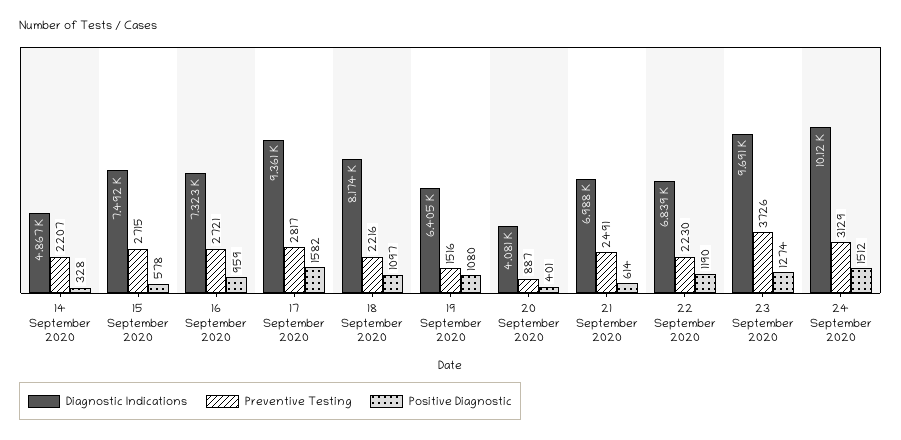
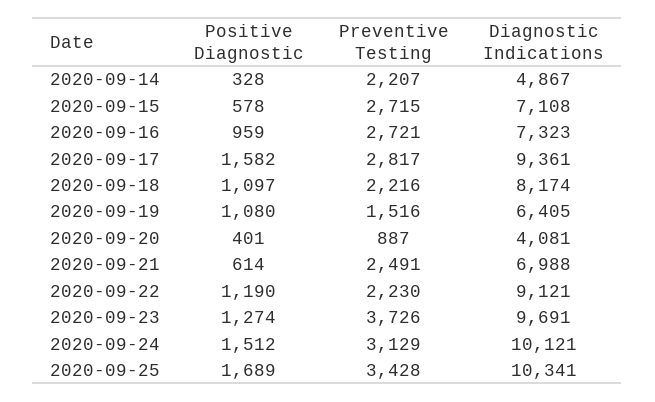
Diagnostic Indications, 15 September 2020: 7492 -> 7108
Diagnostic Indications, 22 September 2020: 6839 -> 9121
Positive Diagnostic, 2020-09-25: none -> 1689
Preventive Testing, 2020-09-25: none -> 3428
Diagnostic Indications, 2020-09-25: none -> 10341

